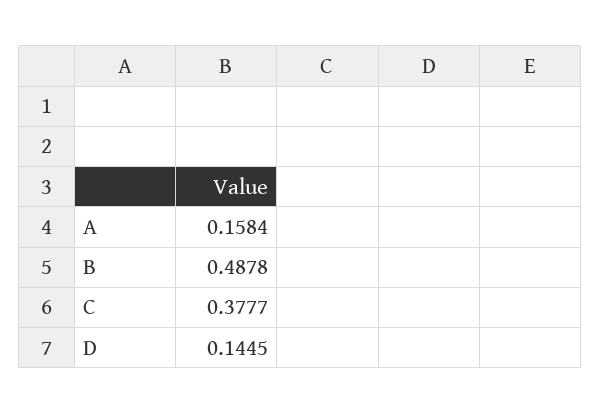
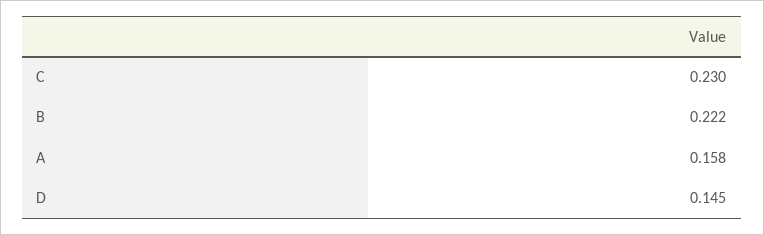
B: 0.4878 -> 0.222
C: 0.3777 -> 0.23

